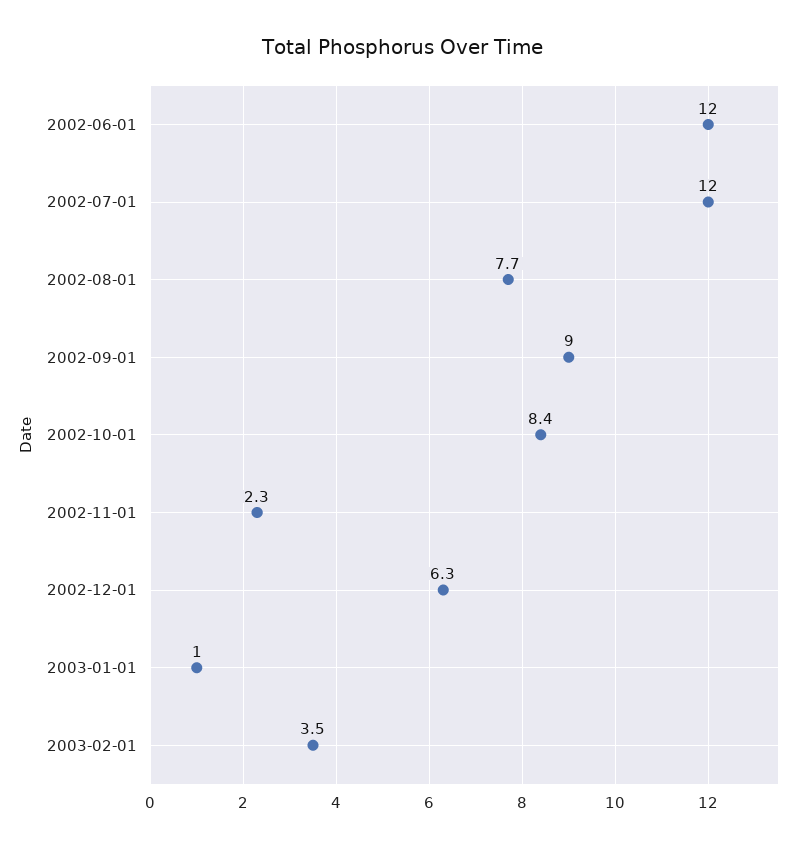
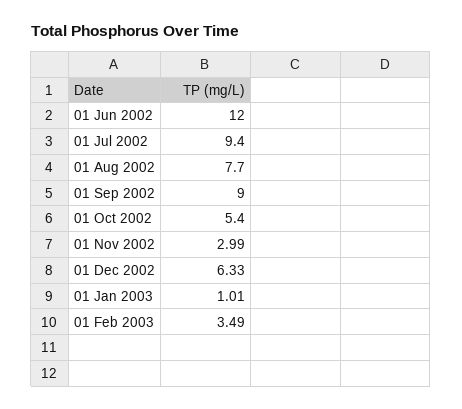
2002-07-01: 12 -> 9.4
2002-10-01: 8.4 -> 5.4
2002-11-01: 2.3 -> 2.99

